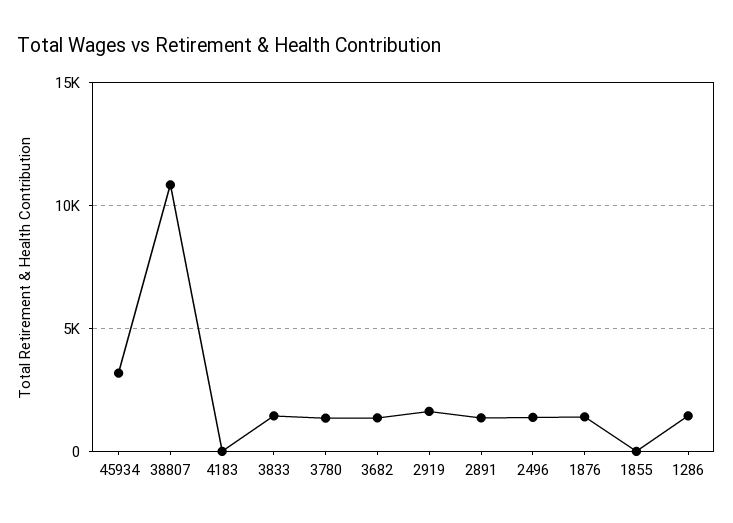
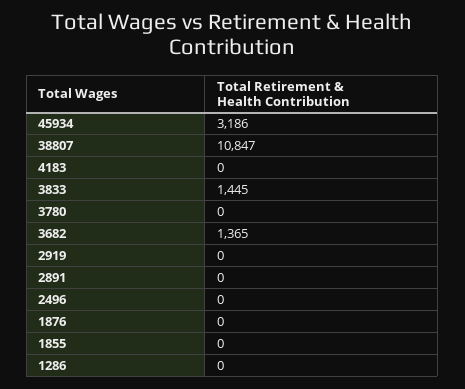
3780: 1500 -> 0
2919: 1500 -> 0
2891: 1500 -> 0
2496: 1500 -> 0
1876: 1500 -> 0
1286: 1500 -> 0

